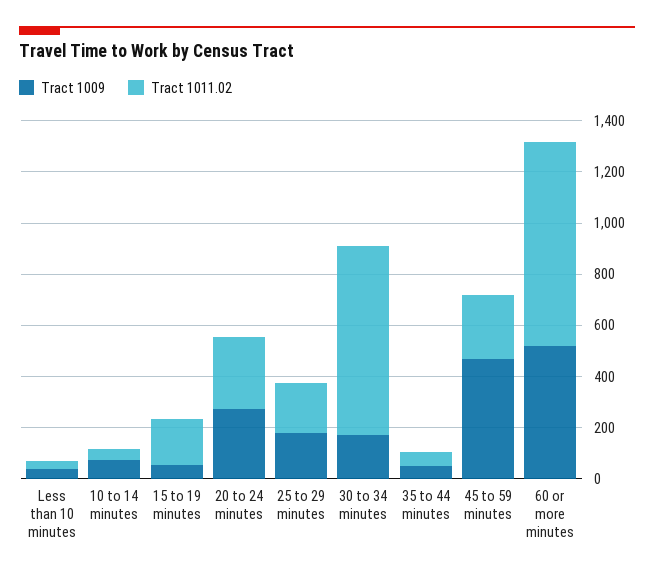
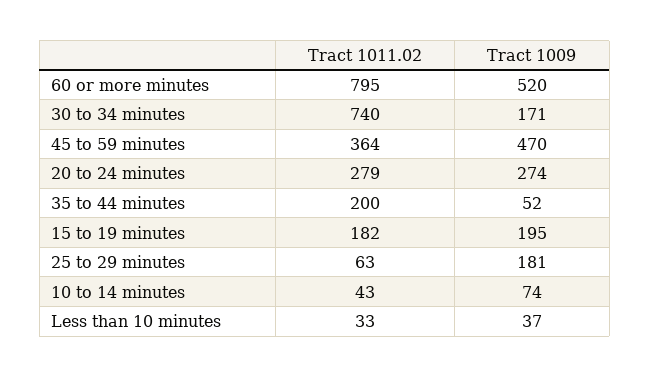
Tract 1009, 15 to 19 minutes: 50 -> 195
Tract 1011.02, 25 to 29 minutes: 200 -> 63
Tract 1011.02, 35 to 44 minutes: 50 -> 200
Tract 1011.02, 45 to 59 minutes: 250 -> 364

